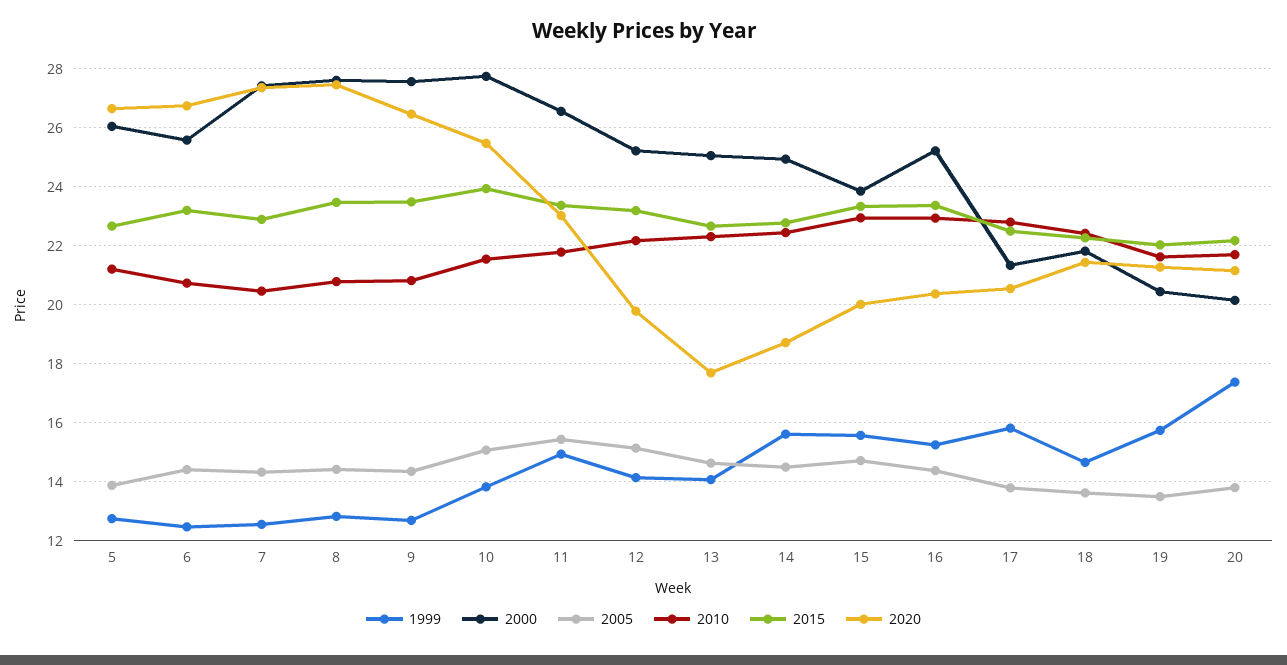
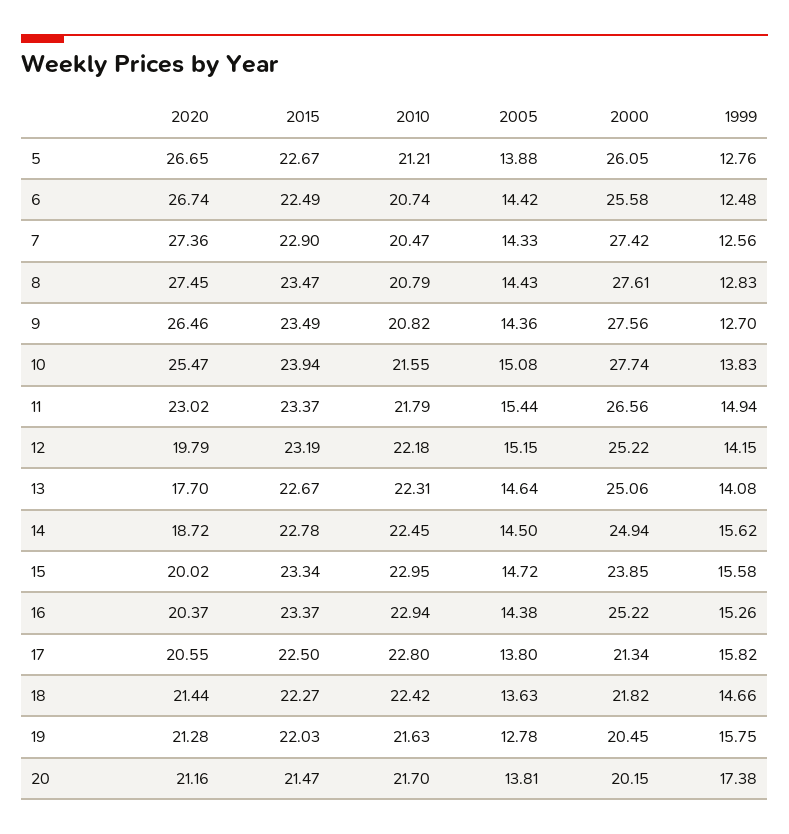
2015, 6: 23.25 -> 22.49
2005, 19: 13.5 -> 12.78
2015, 20: 22.25 -> 21.47

